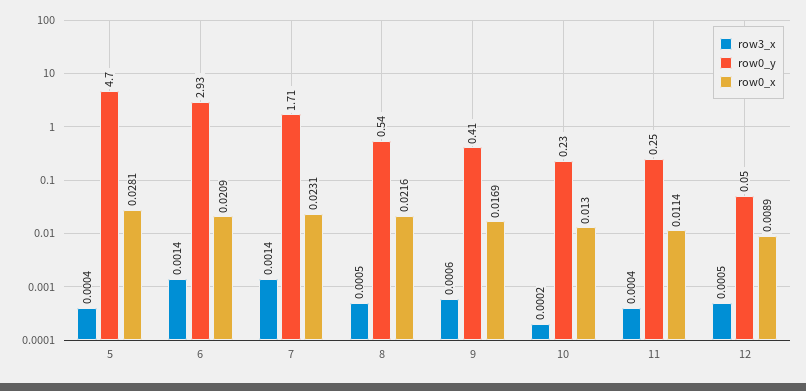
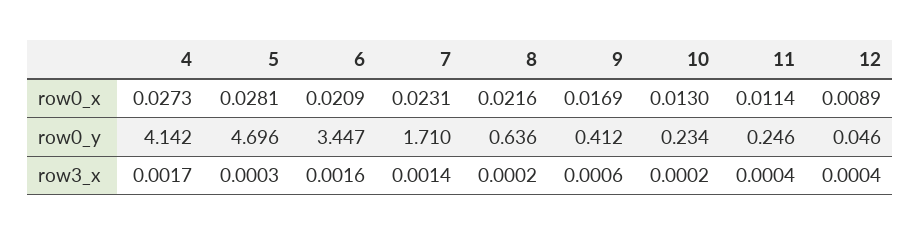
row3_x, 5: 0.0004 -> 0.0003
row3_x, 6: 0.0014 -> 0.0016
row0_y, 6: 2.93 -> 3.447
row3_x, 8: 0.0005 -> 0.0002
row0_y, 8: 0.54 -> 0.636
row3_x, 12: 0.0005 -> 0.0004
row0_x, 4: none -> 0.0273
row0_y, 4: none -> 4.142
row3_x, 4: none -> 0.0017

